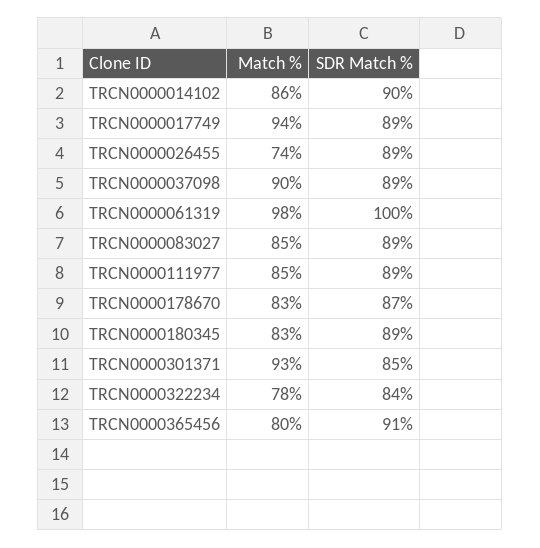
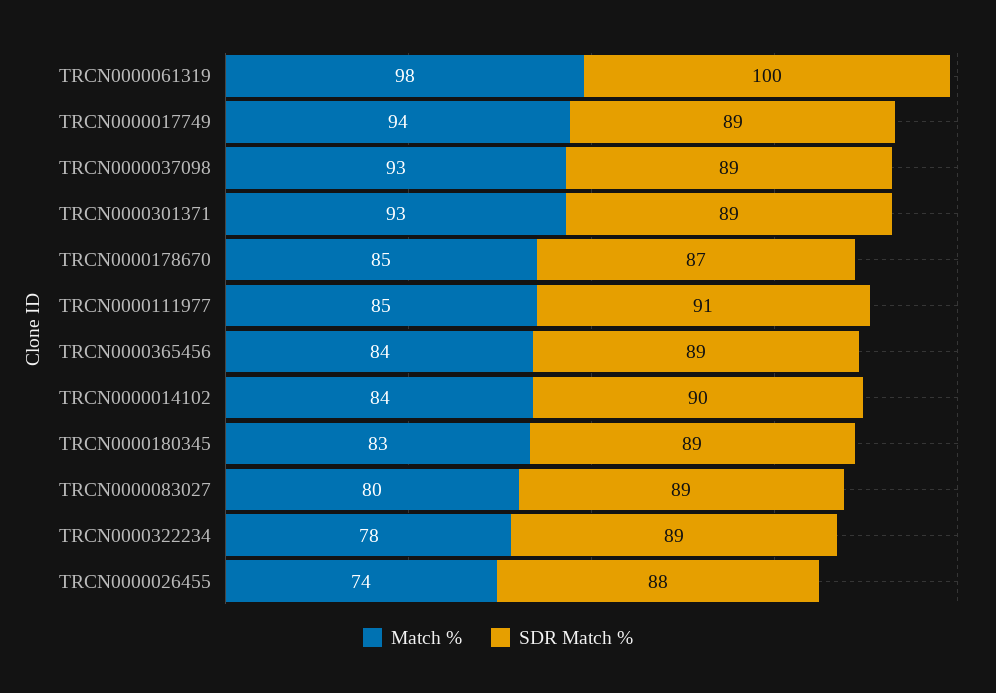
Match %, TRCN0000014102: 86 -> 84
SDR Match %, TRCN0000026455: 89 -> 88
Match %, TRCN0000037098: 90 -> 93
Match %, TRCN0000083027: 85 -> 80
SDR Match %, TRCN0000111977: 89 -> 91
Match %, TRCN0000178670: 83 -> 85
SDR Match %, TRCN0000301371: 85 -> 89
SDR Match %, TRCN0000322234: 84 -> 89
Match %, TRCN0000365456: 80 -> 84
SDR Match %, TRCN0000365456: 91 -> 89

